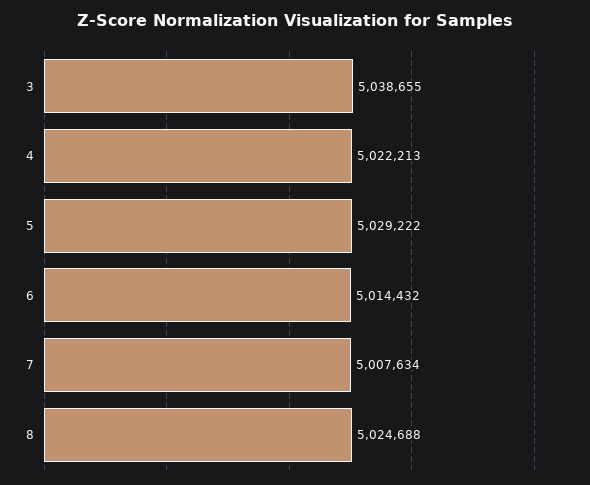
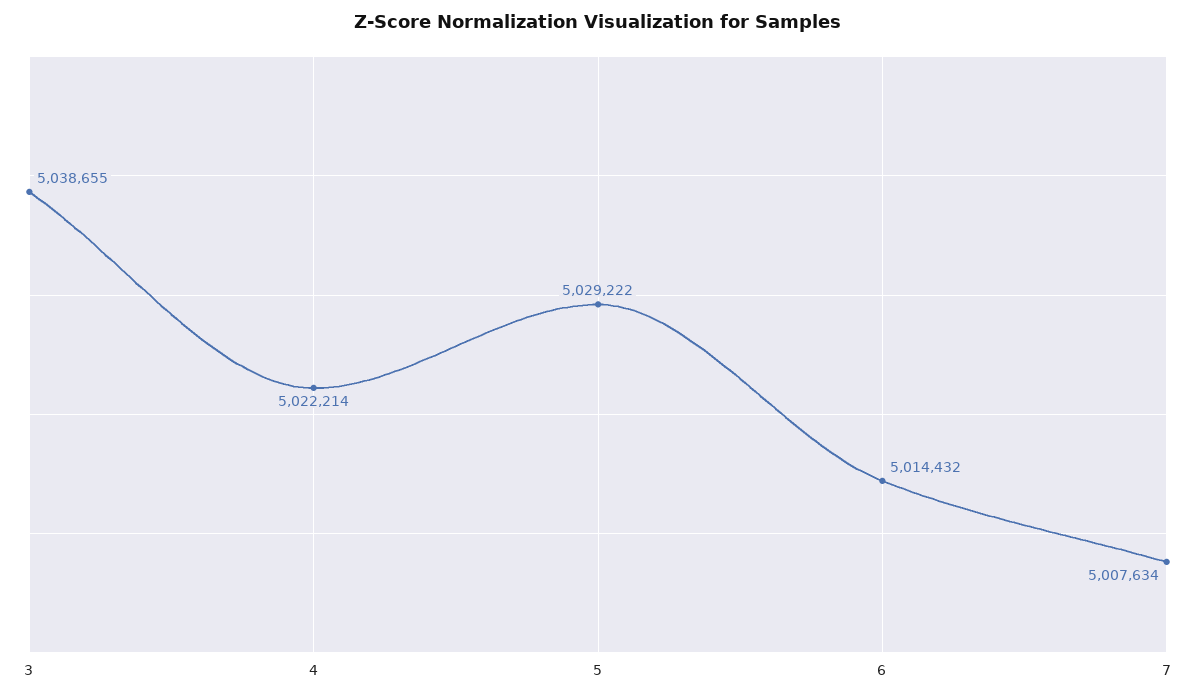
4: 5022213 -> 5022214
8: 5024688 -> none

